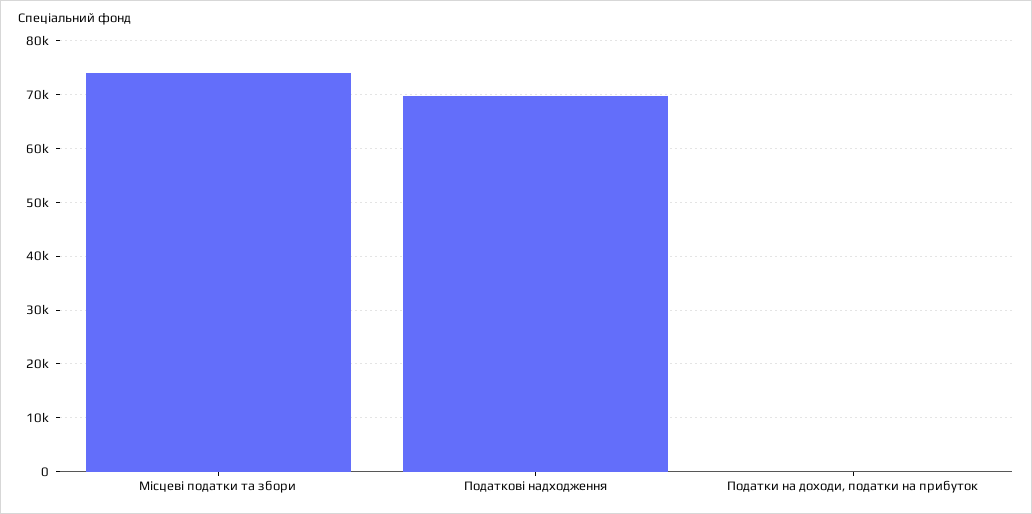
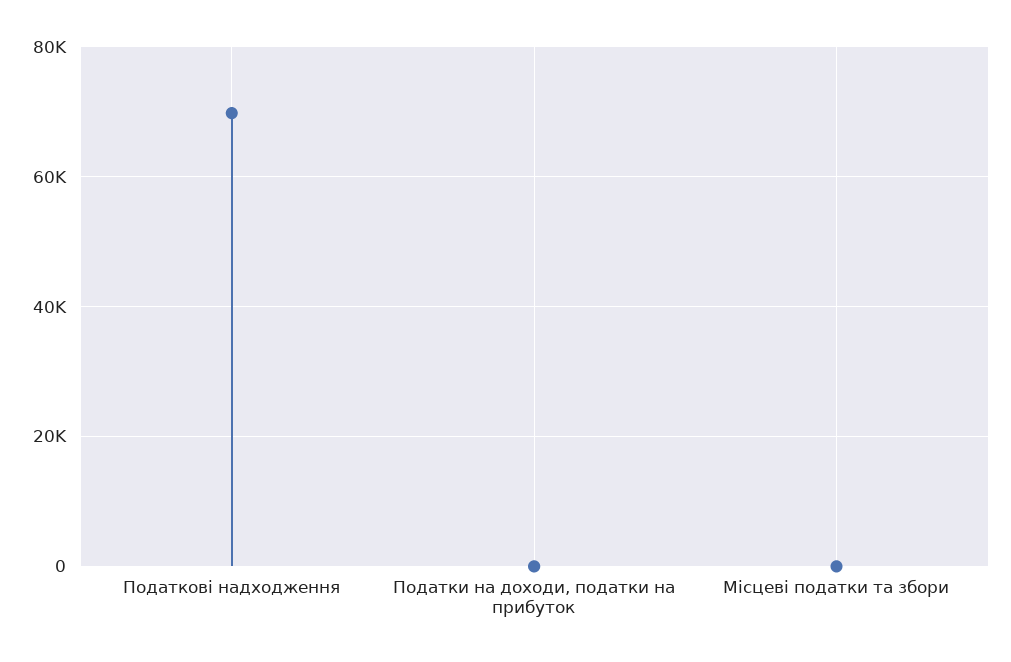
Місцеві податки та збори: 74000 -> 0

